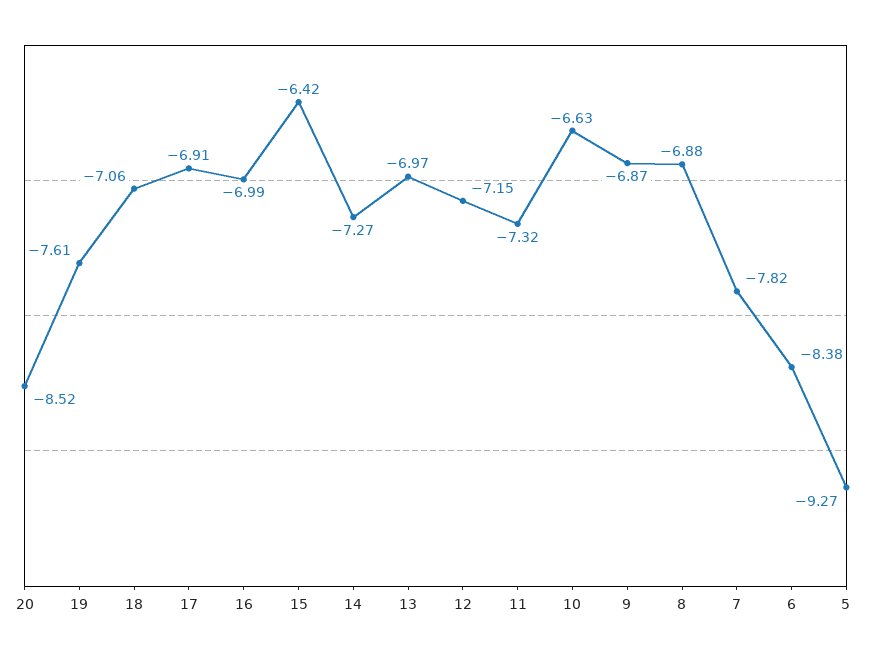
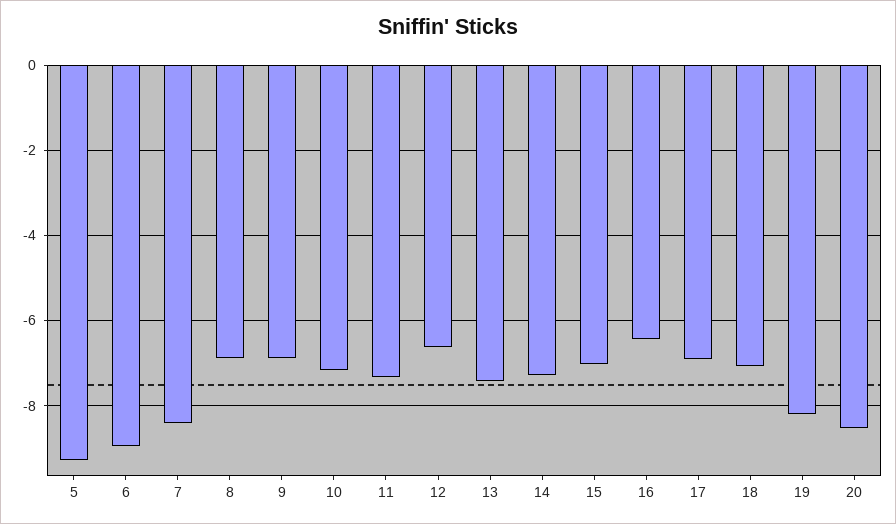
19: -7.61 -> -8.2
16: -6.99 -> -6.4
15: -6.42 -> -7
13: -6.97 -> -7.4
12: -7.15 -> -6.6
10: -6.63 -> -7.2
7: -7.82 -> -8.4
6: -8.38 -> -9

